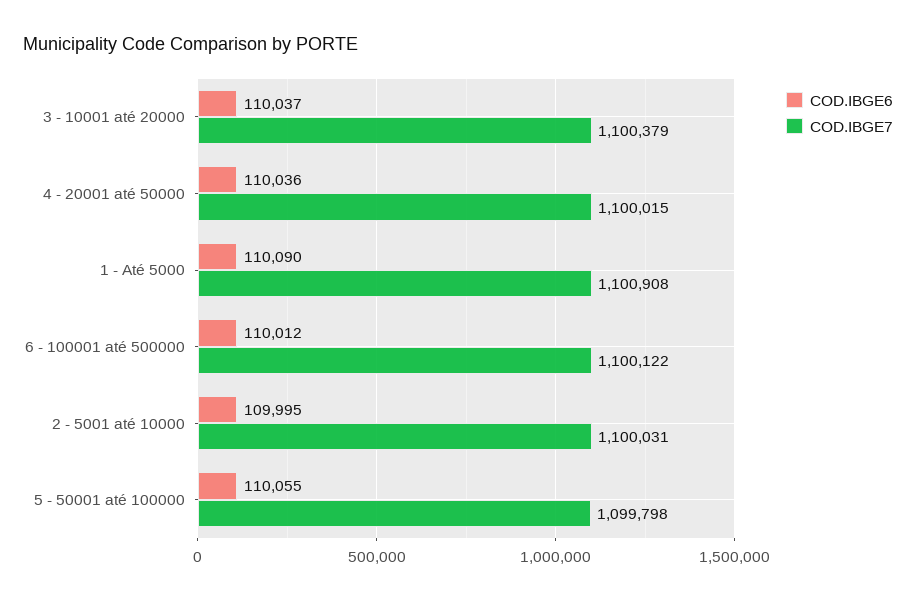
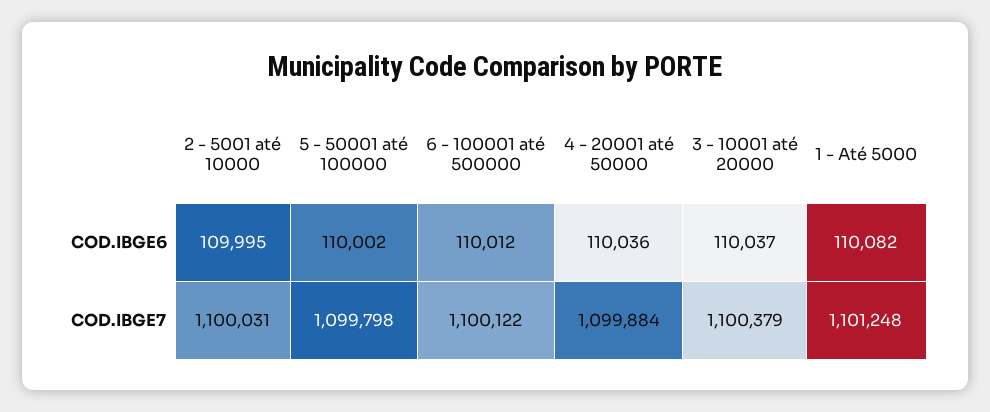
COD.IBGE7, 4 - 20001 até 50000: 1100015 -> 1099884
COD.IBGE6, 1 - Até 5000: 110090 -> 110082
COD.IBGE7, 1 - Até 5000: 1100908 -> 1101248
COD.IBGE6, 5 - 50001 até 100000: 110055 -> 110002

